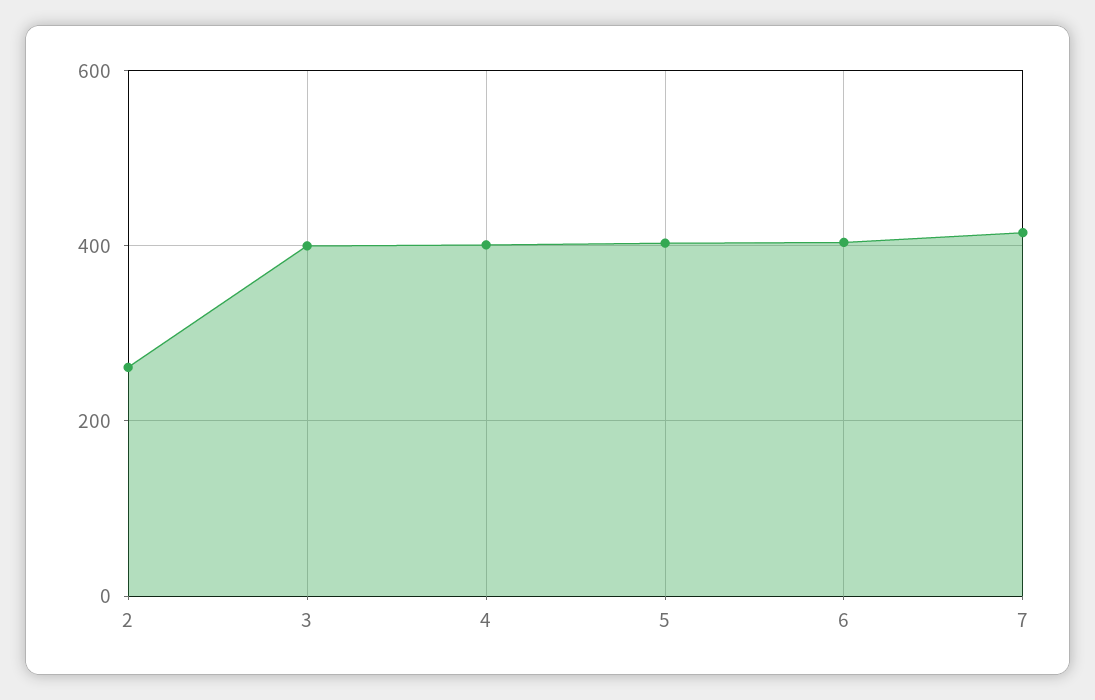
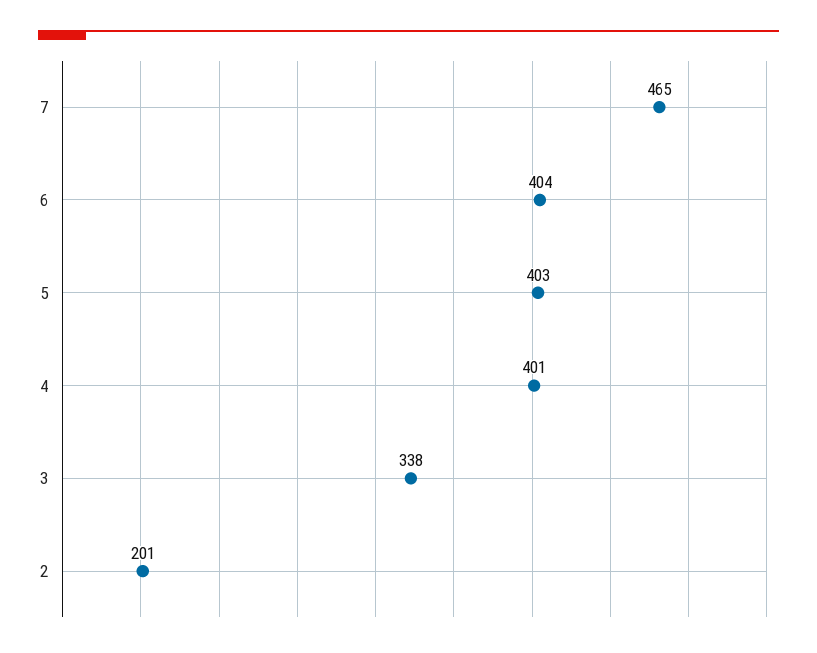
2: 260 -> 201
3: 400 -> 338
7: 420 -> 465

